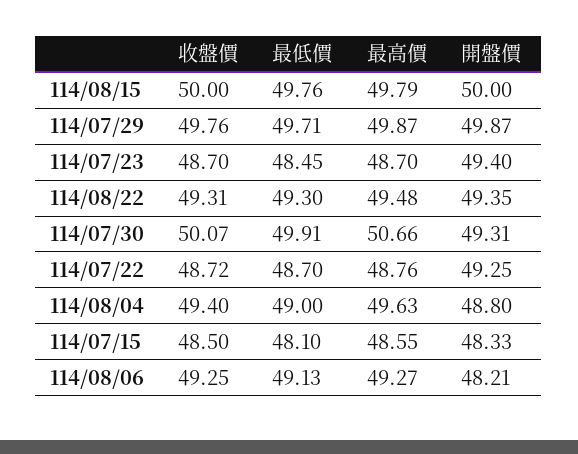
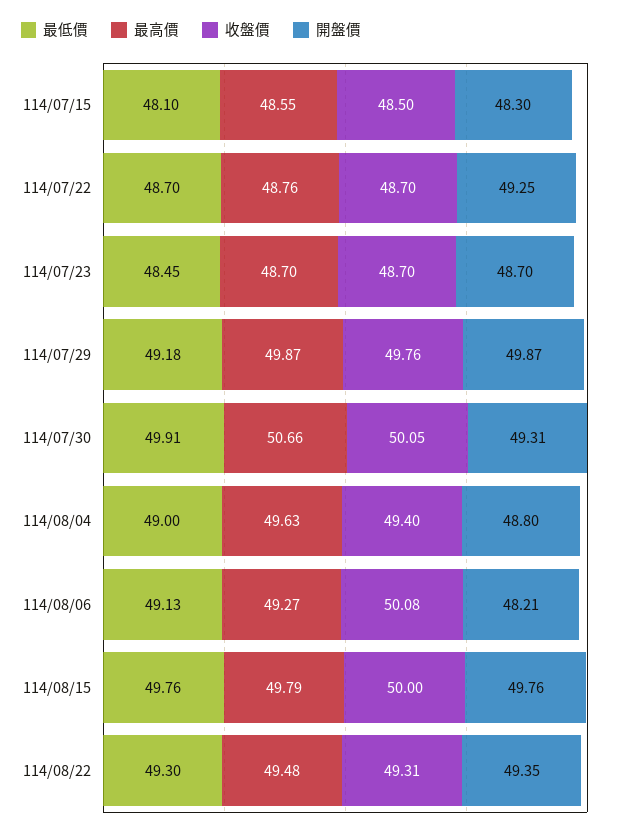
開盤價, 114/08/15: 50 -> 49.76
最低價, 114/07/29: 49.71 -> 49.18
開盤價, 114/07/23: 49.4 -> 48.7
收盤價, 114/07/30: 50.07 -> 50.05
收盤價, 114/07/22: 48.72 -> 48.7
開盤價, 114/07/15: 48.33 -> 48.3
收盤價, 114/08/06: 49.25 -> 50.08

